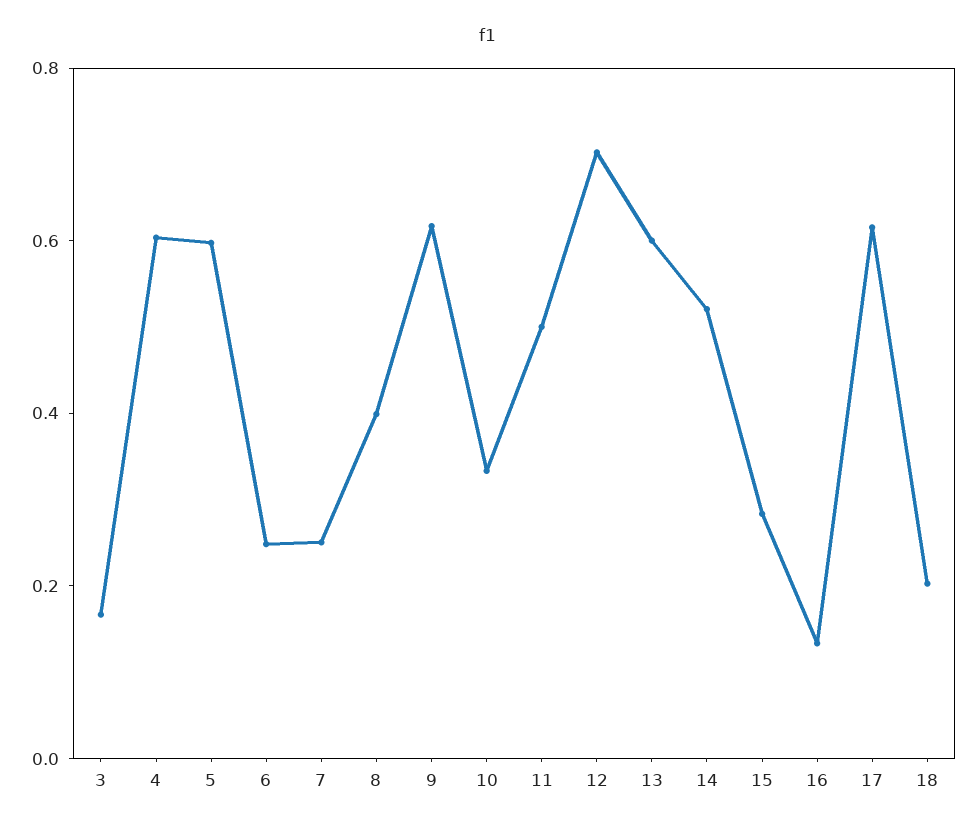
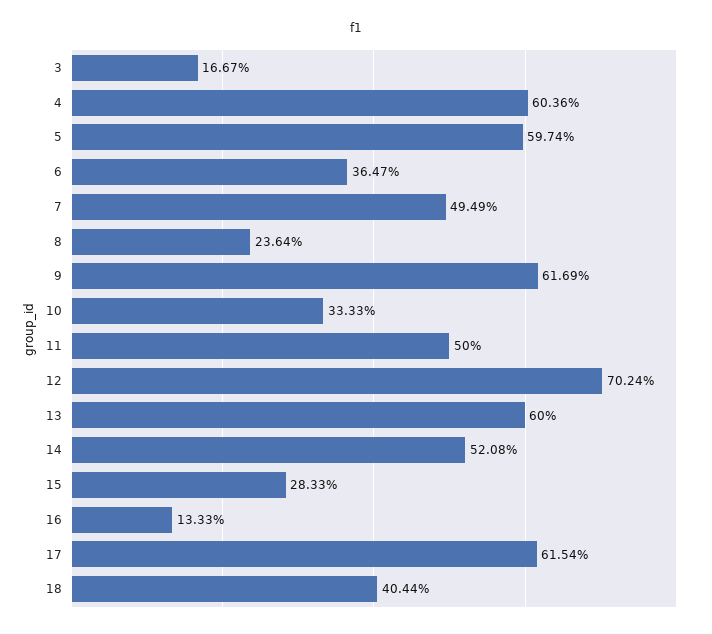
6: 0.25 -> 0.3647
7: 0.25 -> 0.4949
8: 0.4 -> 0.2364
18: 0.2 -> 0.4044

